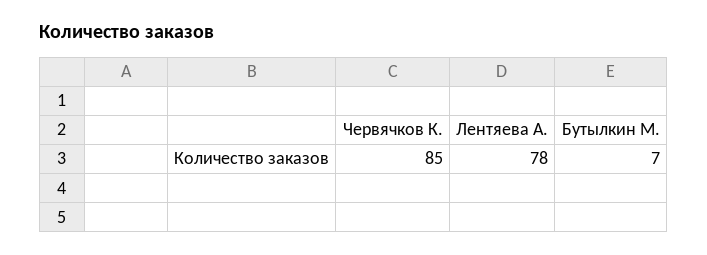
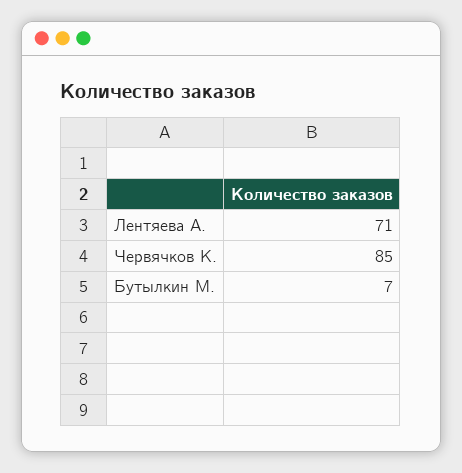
Лентяева А.: 78 -> 71

